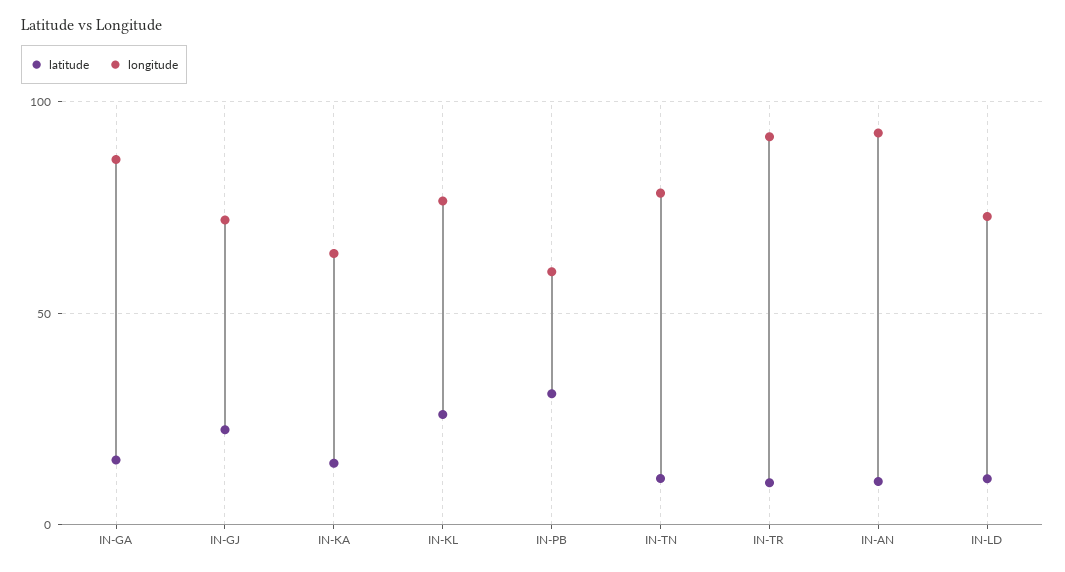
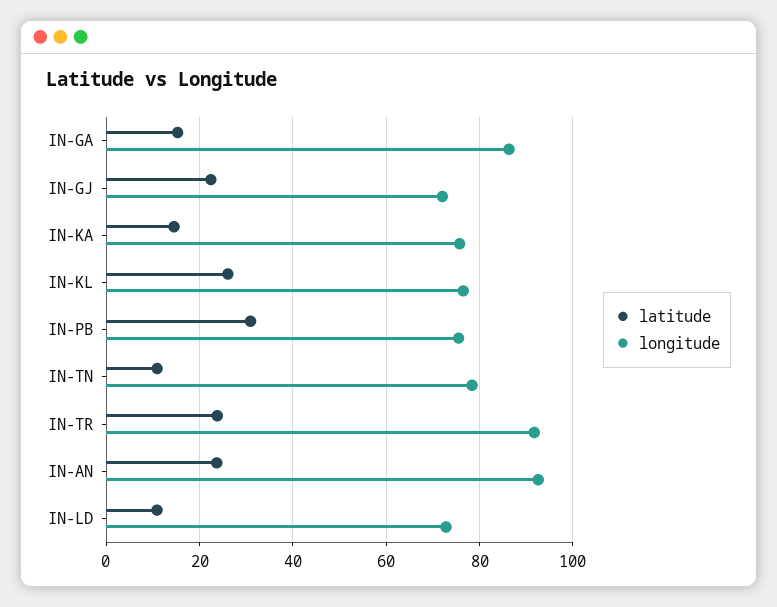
longitude, IN-KA: 65 -> 76
longitude, IN-PB: 60 -> 76
latitude, IN-TR: 10 -> 24
latitude, IN-AN: 10 -> 24

